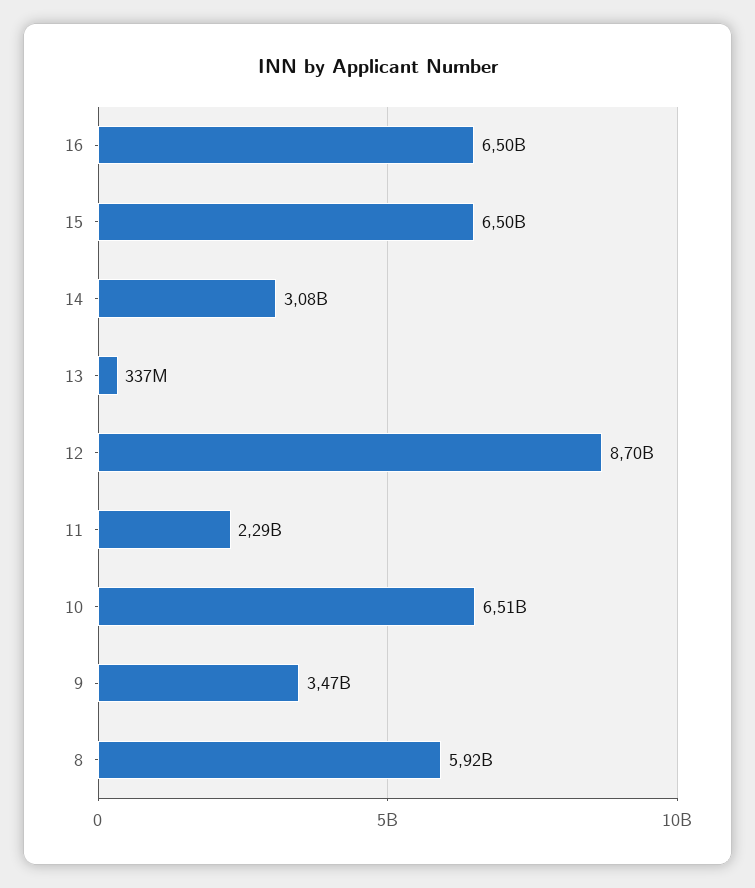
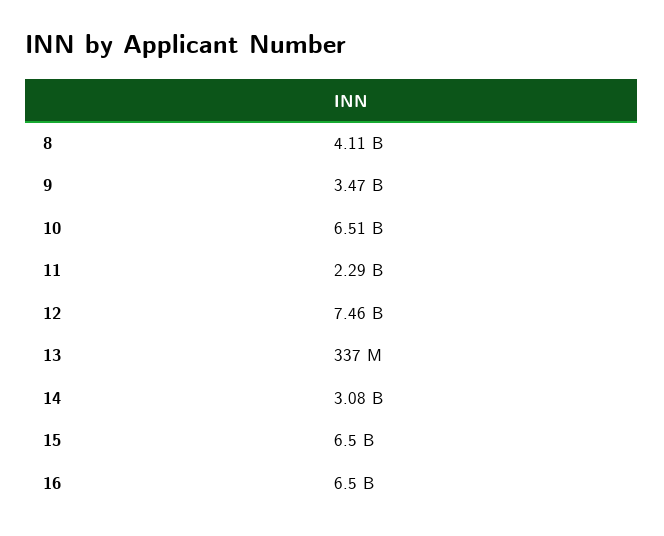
12: 8700000000 -> 7460000000
8: 5920000000 -> 4110000000

